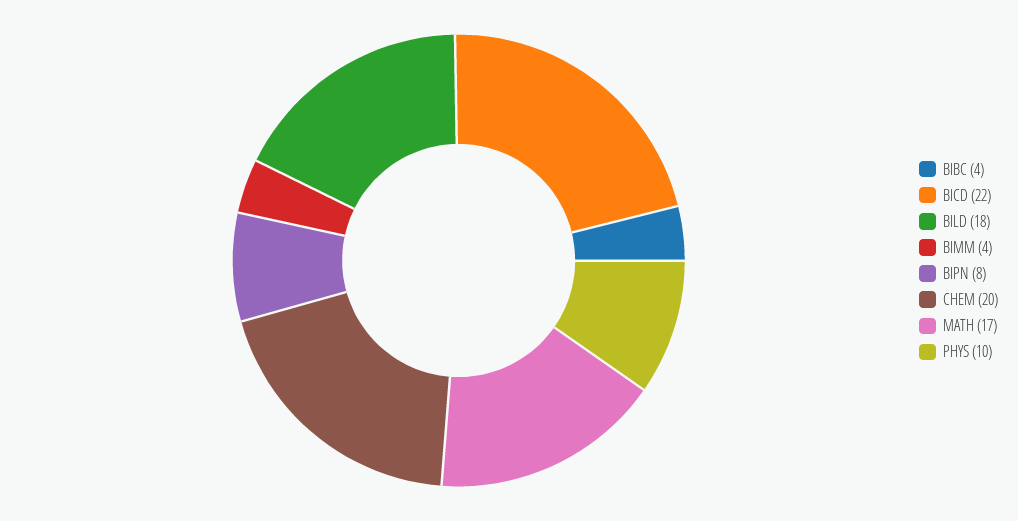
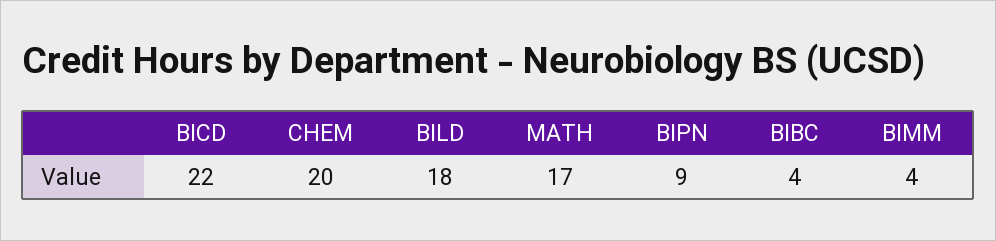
BIPN: 8 -> 9
PHYS: 10 -> none

